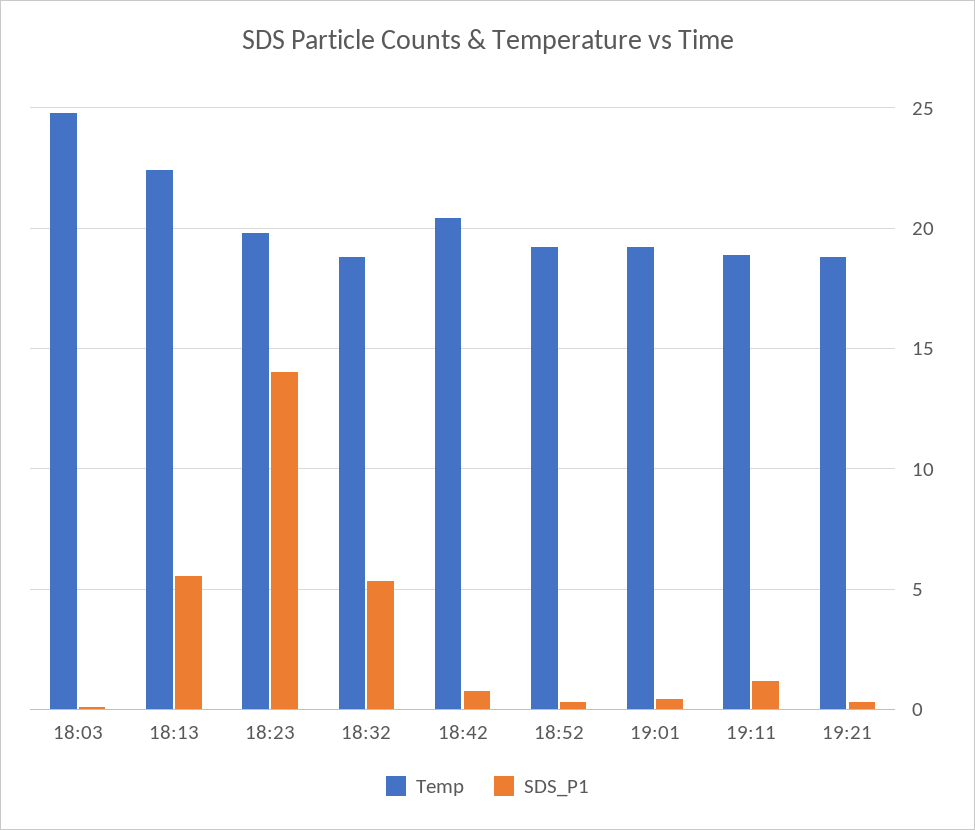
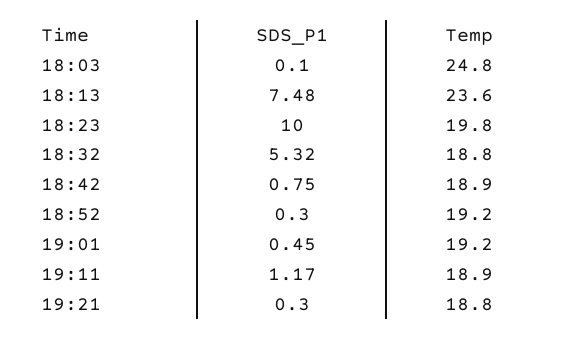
Temp, 18:13: 22.5 -> 23.6
SDS_P1, 18:13: 5.5 -> 7.48
SDS_P1, 18:23: 14 -> 10
Temp, 18:42: 20.5 -> 18.9

